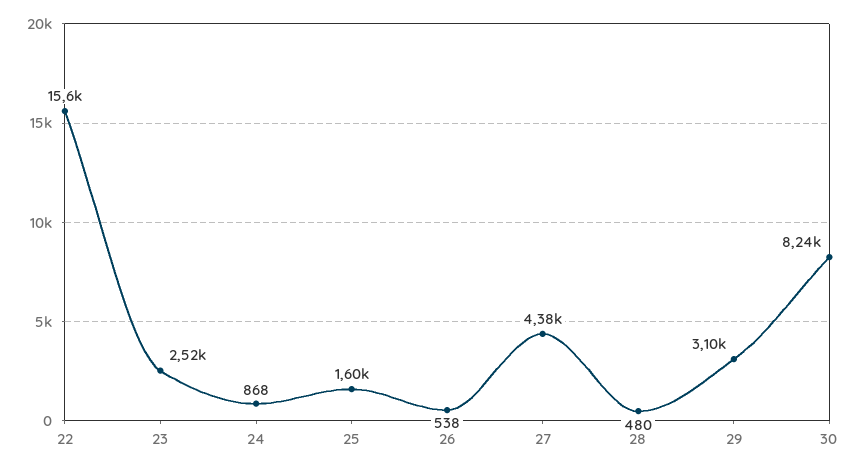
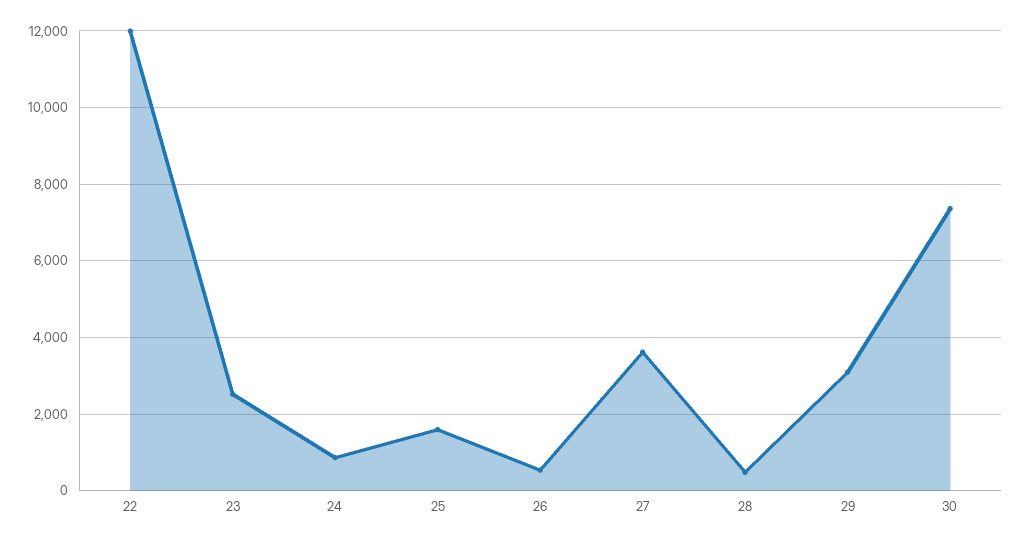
22: 15600 -> 12000
27: 4380 -> 3600
30: 8240 -> 7400

